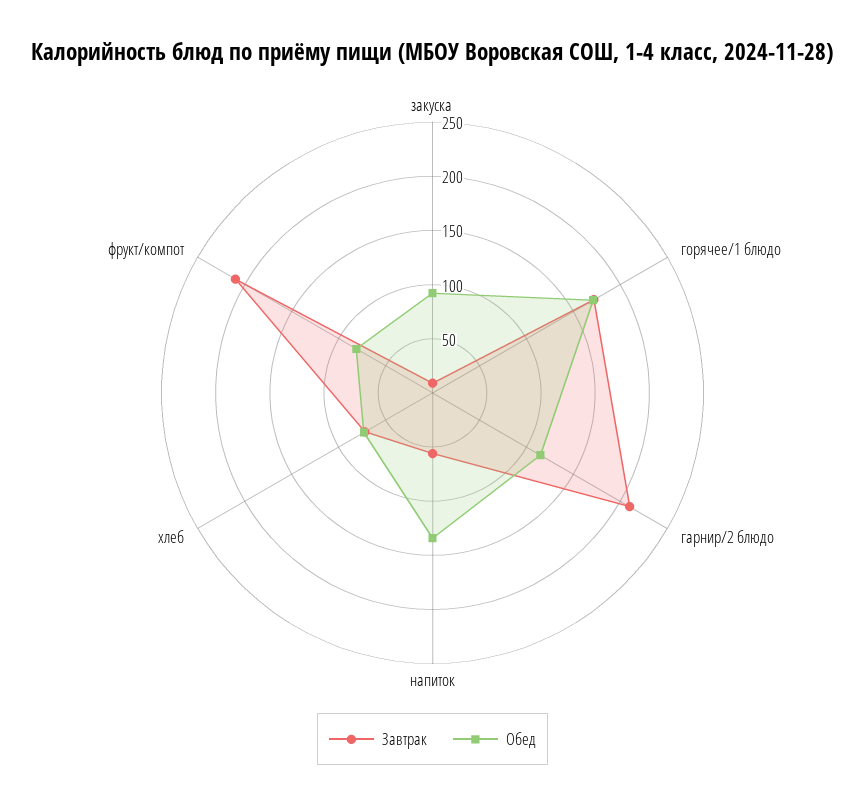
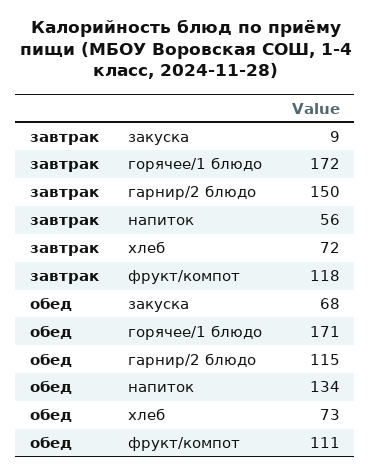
Обед, закуска: 90 -> 68
Завтрак, гарнир/2 блюдо: 210 -> 150
Завтрак, фрукт/компот: 210 -> 118
Обед, фрукт/компот: 80 -> 111

